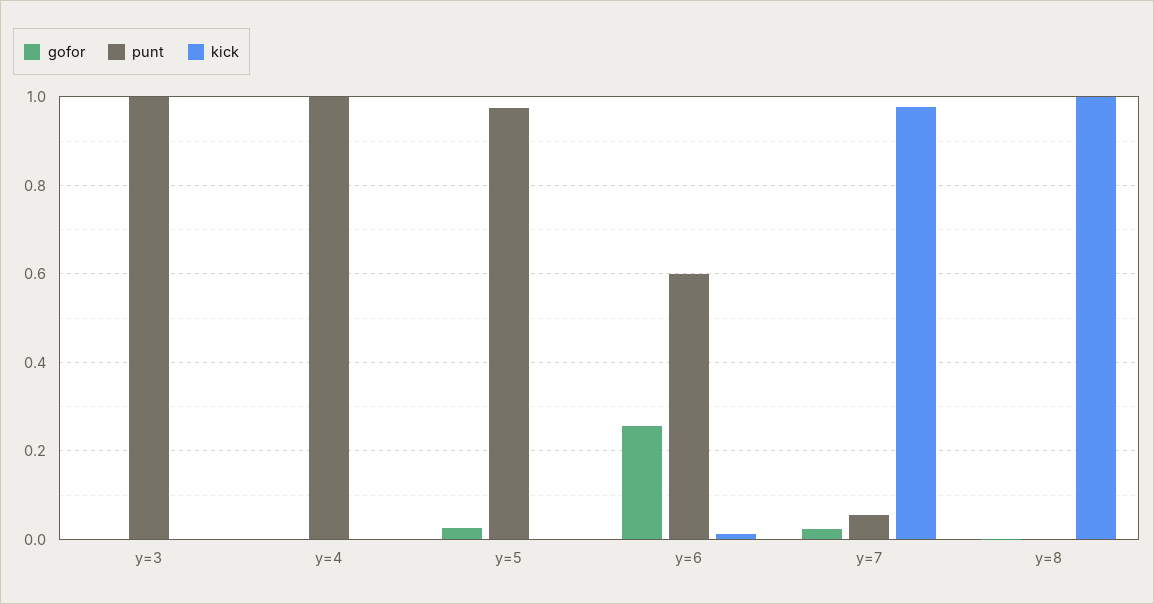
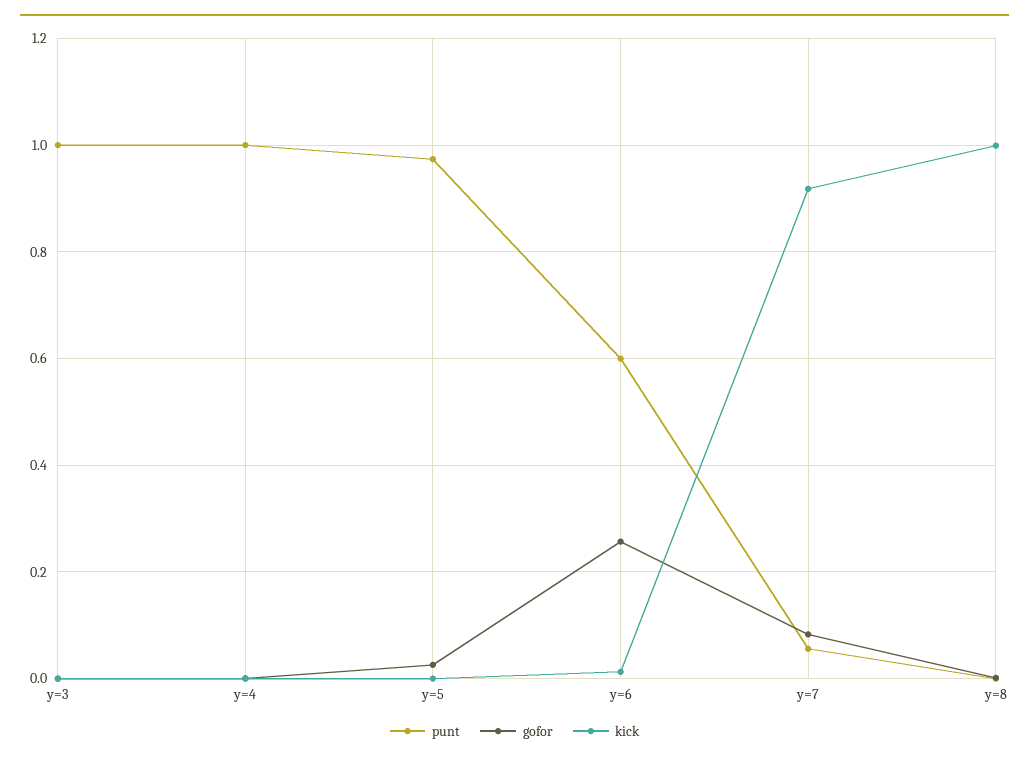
gofor, y=7: 0.02 -> 0.08
kick, y=7: 0.98 -> 0.92

